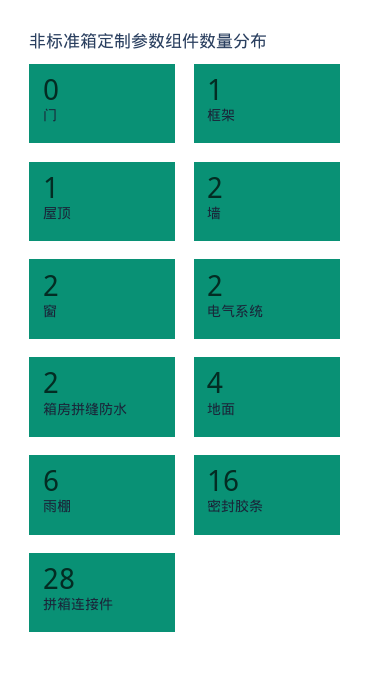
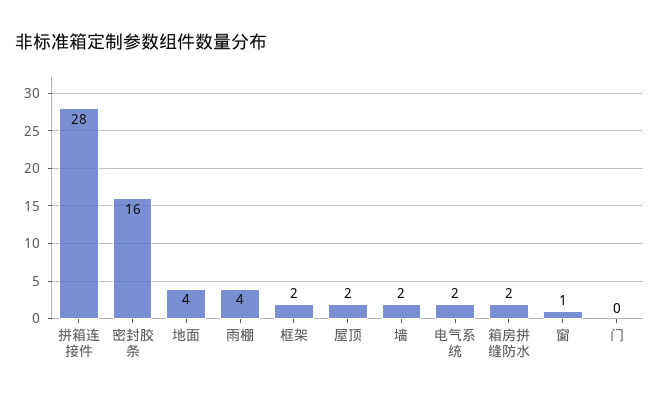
框架: 1 -> 2
屋顶: 1 -> 2
窗: 2 -> 1
雨棚: 6 -> 4

